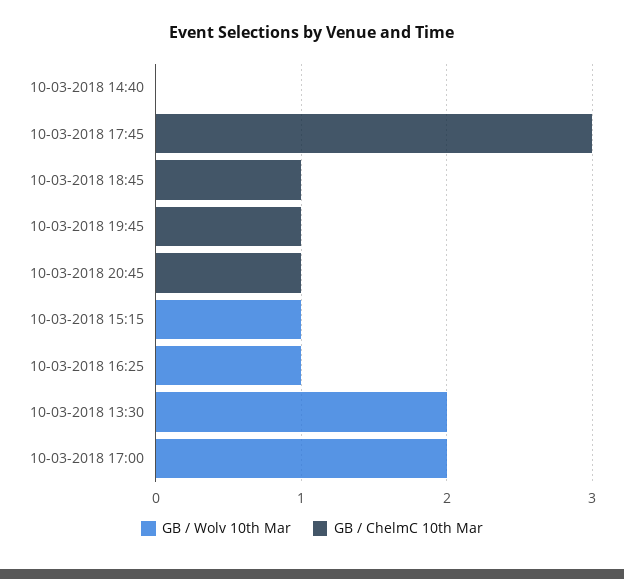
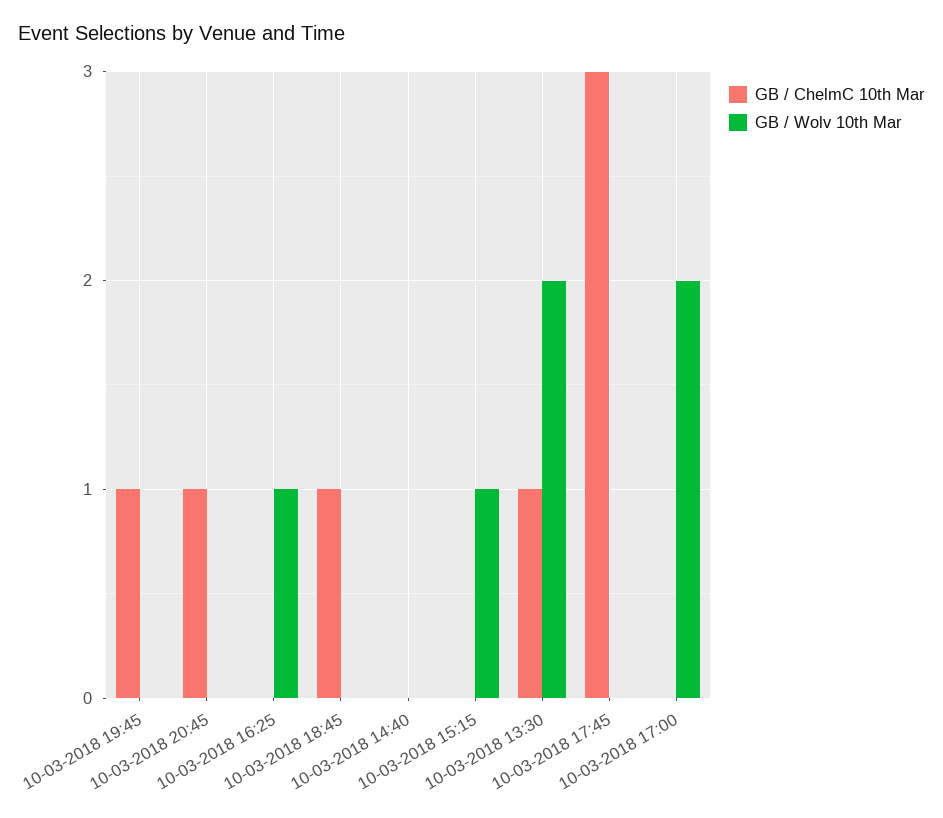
GB / ChelmC 10th Mar, 10-03-2018 13:30: 0 -> 1

